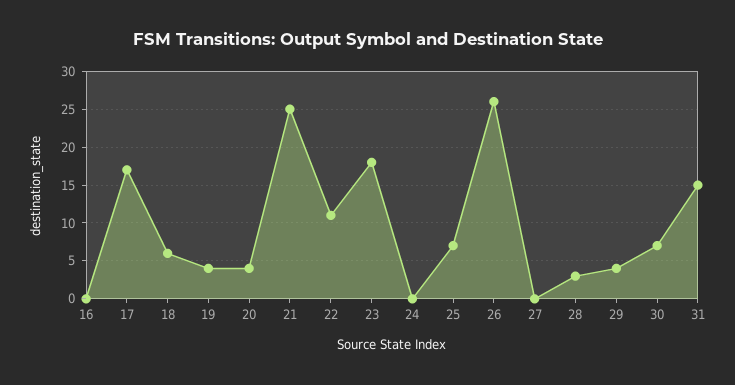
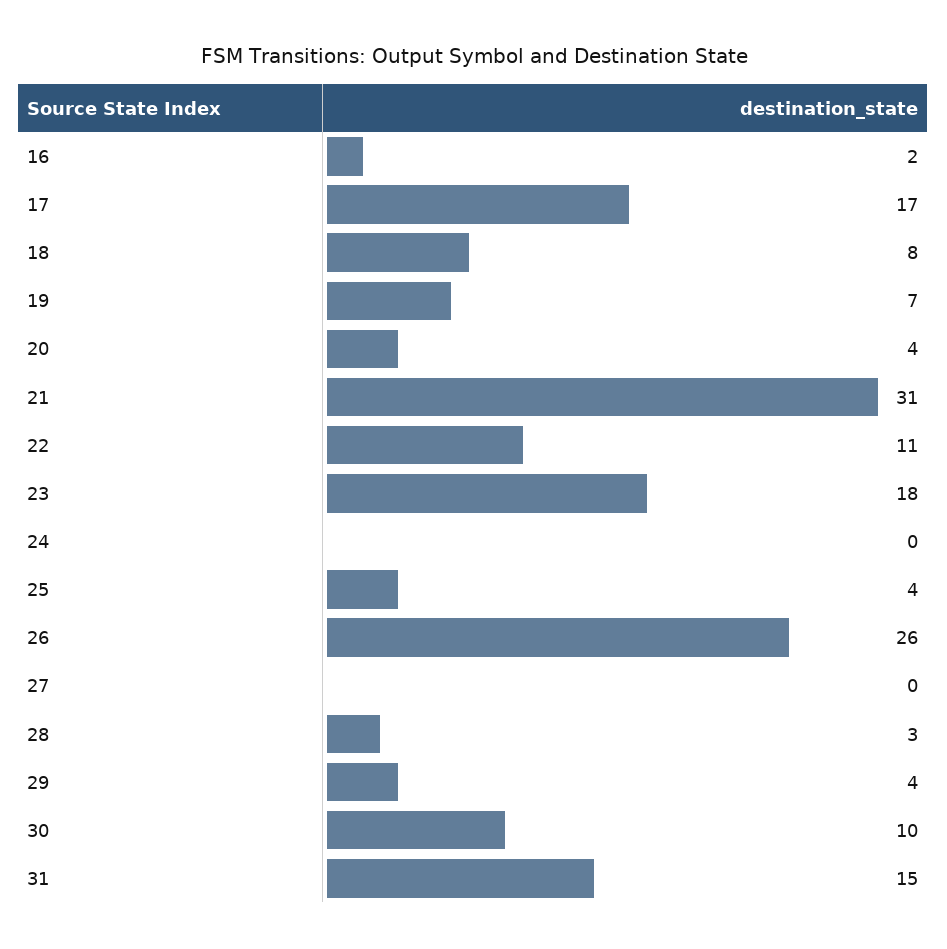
16: 0 -> 2
18: 6 -> 8
19: 4 -> 7
21: 25 -> 31
25: 7 -> 4
30: 7 -> 10

